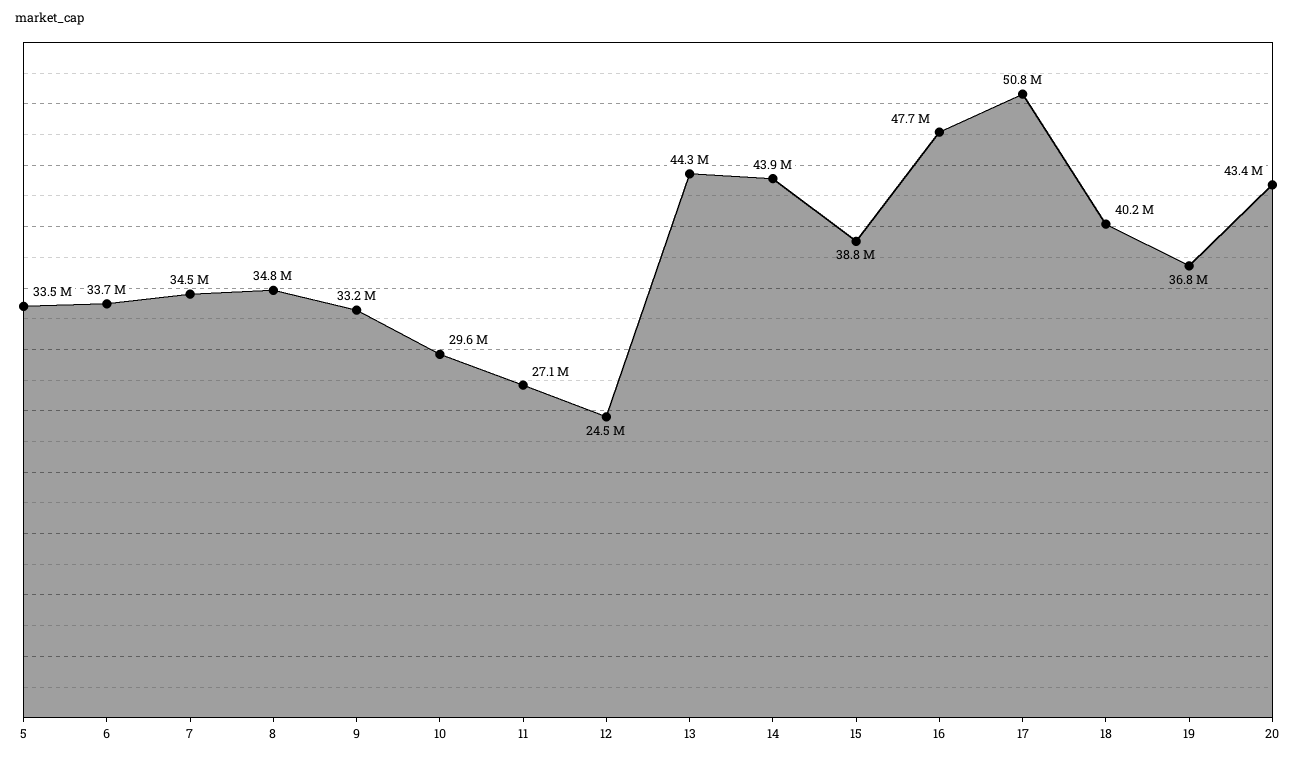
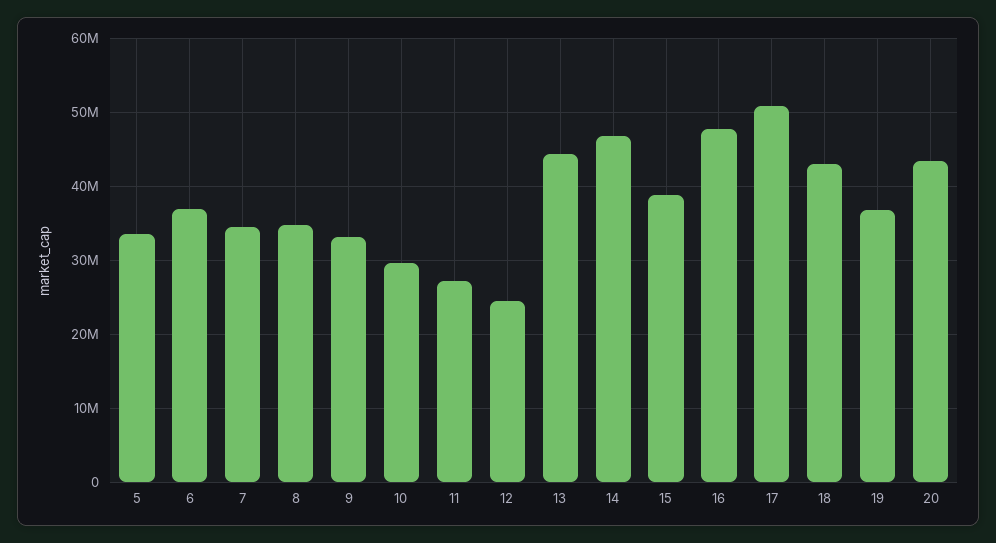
6: 33700000 -> 37000000
14: 43900000 -> 47000000
18: 40200000 -> 43000000

